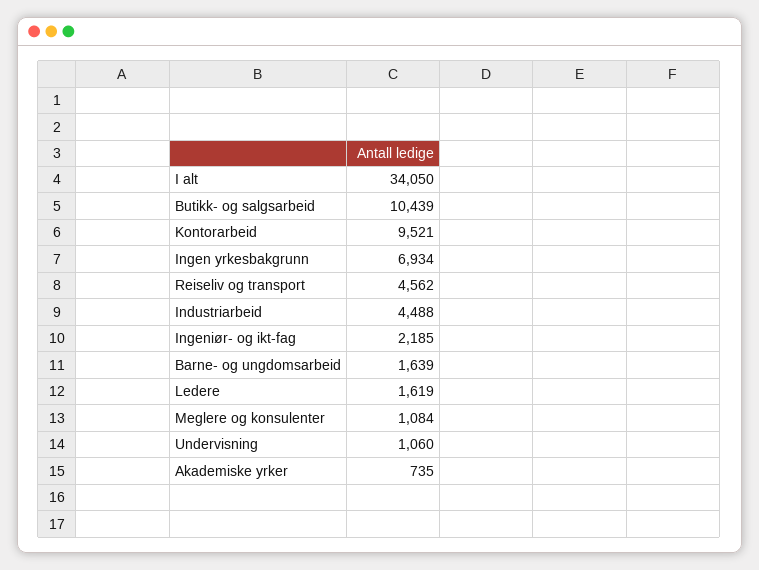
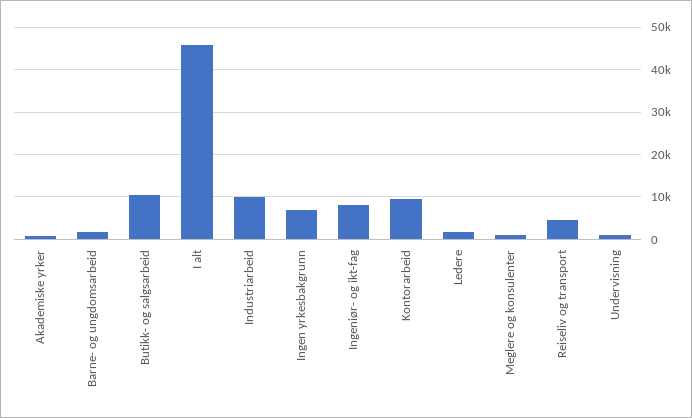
I alt: 34050 -> 46000
Industriarbeid: 4488 -> 10000
Ingeniør- og ikt-fag: 2185 -> 8000

